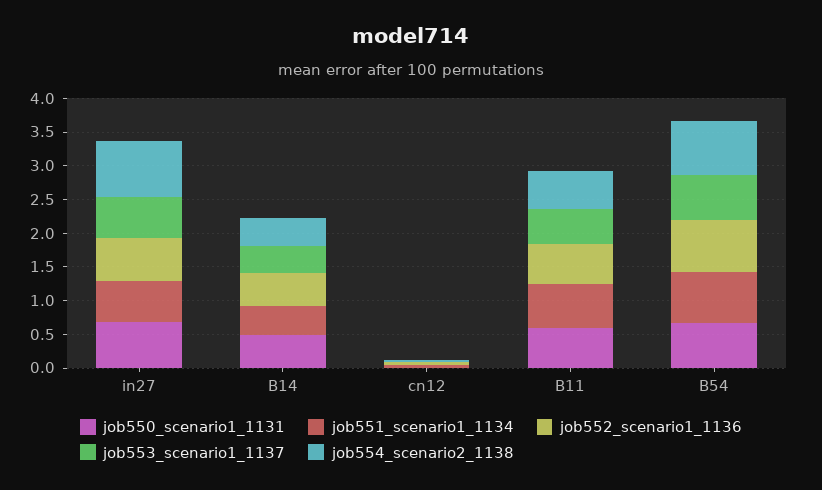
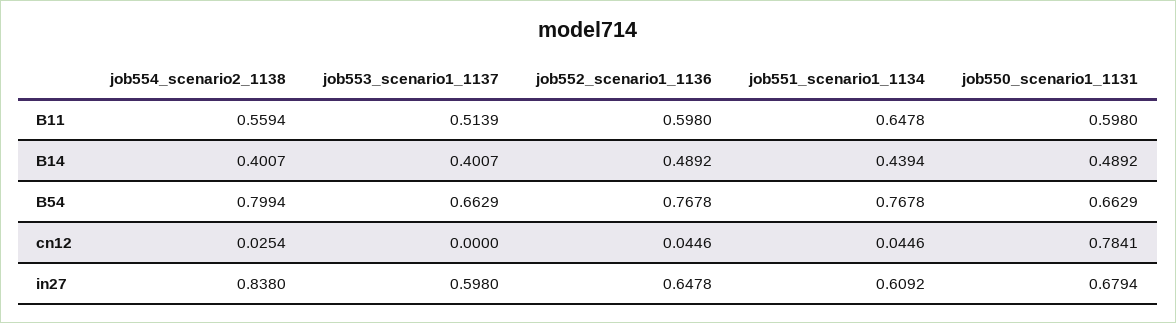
job550_scenario1_1131, cn12: 0 -> 0.7841

